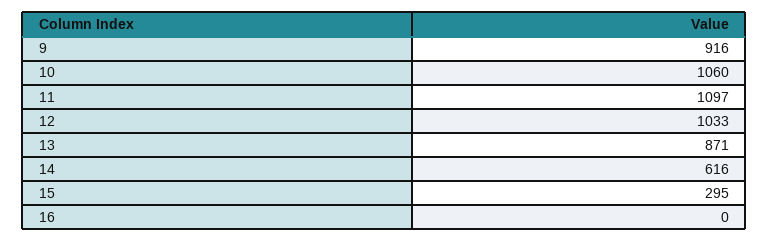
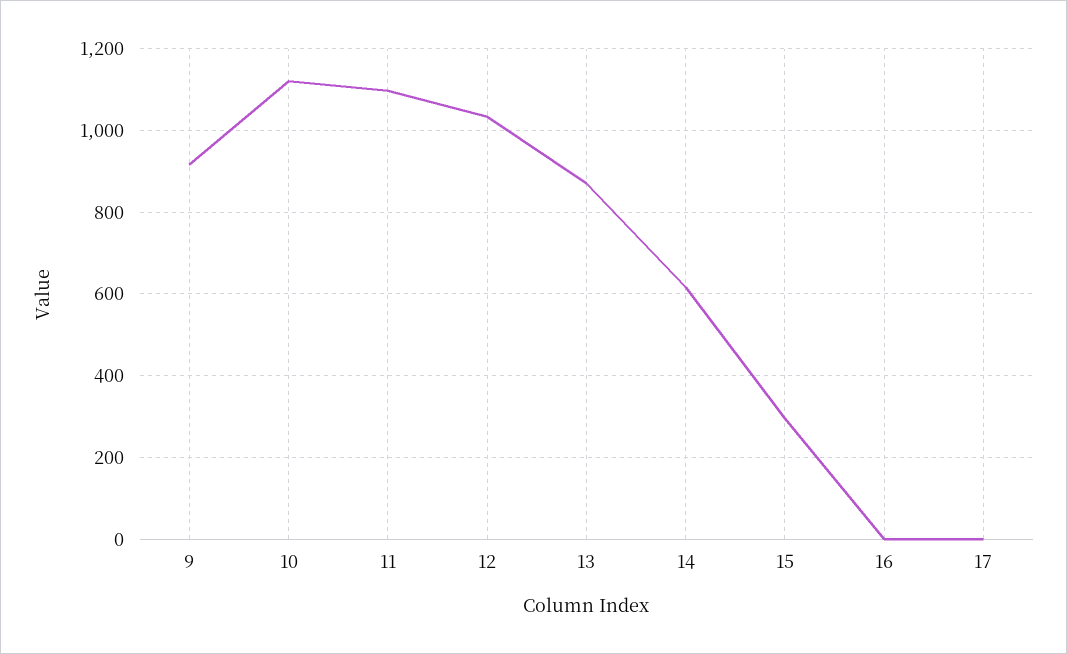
10: 1060 -> 1120
17: none -> 0

